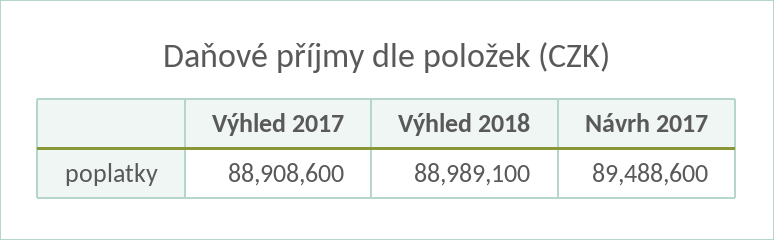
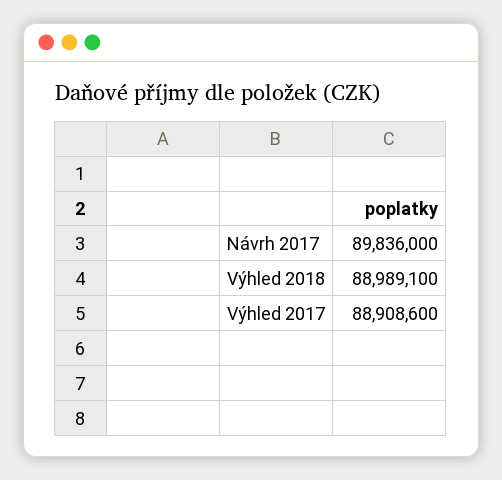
Návrh 2017: 89488600 -> 89836000

